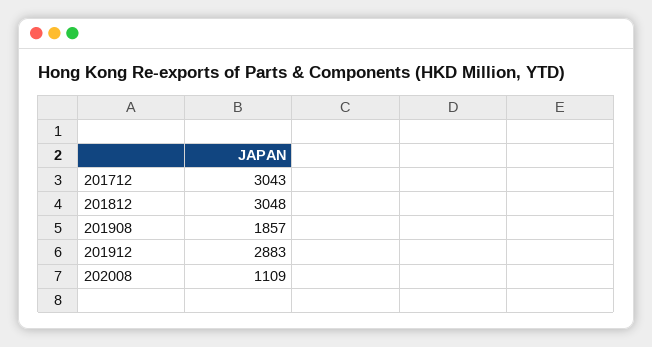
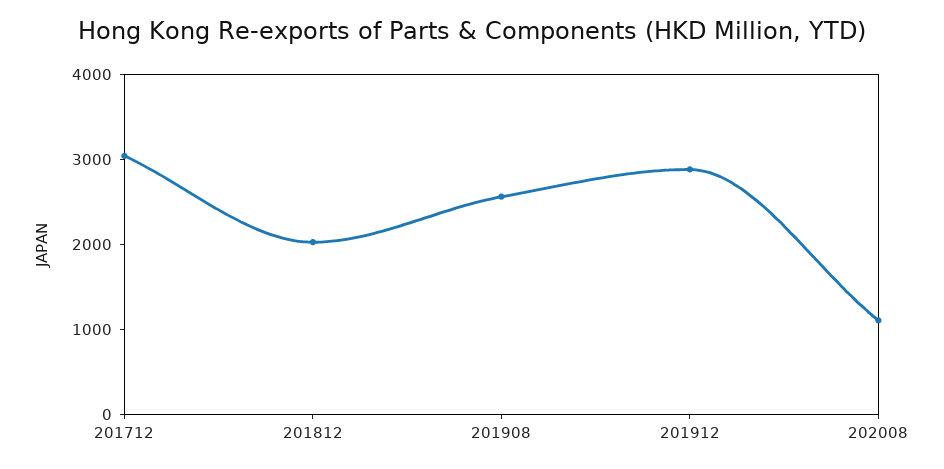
201812: 3048 -> 2000
201908: 1857 -> 2600

